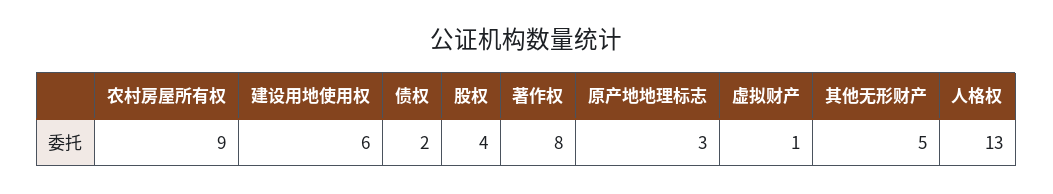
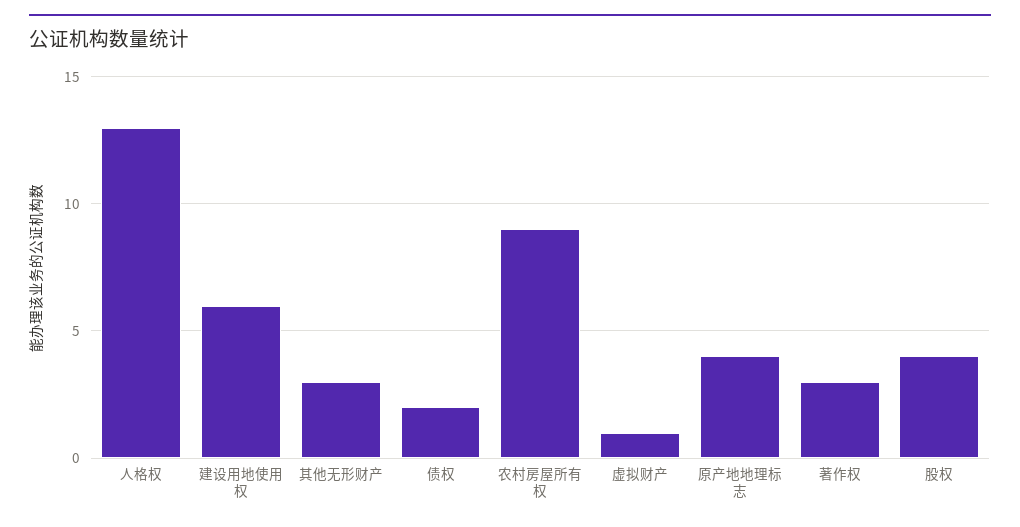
著作权: 8 -> 3
原产地地理标志: 3 -> 4
其他无形财产: 5 -> 3

